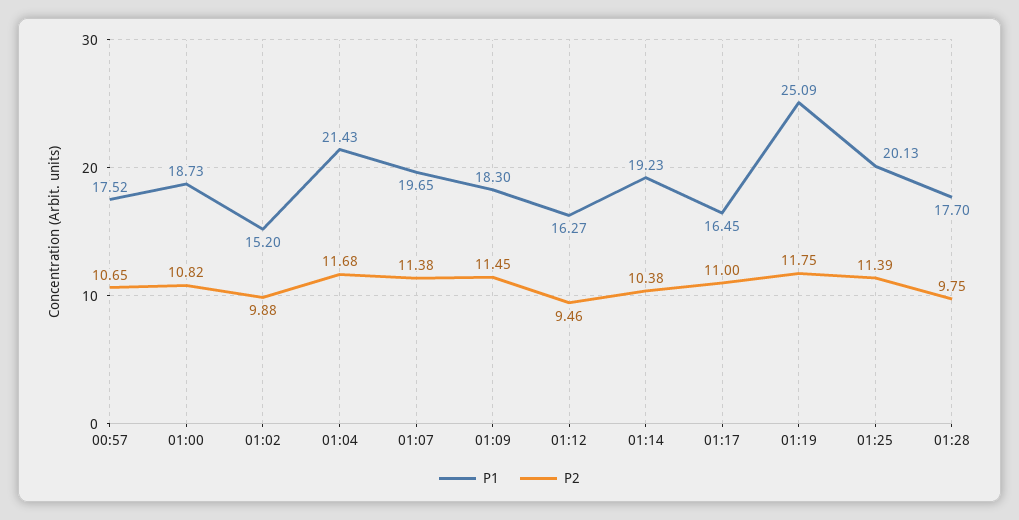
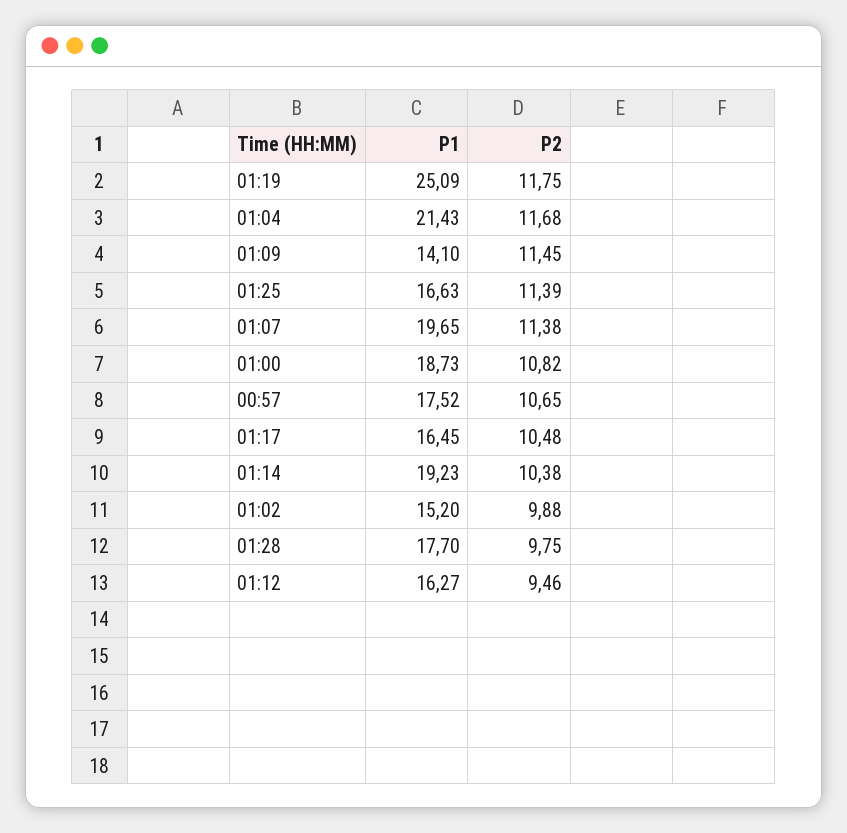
P1, 01:09: 18.3 -> 14.1
P2, 01:17: 11 -> 10.48
P1, 01:25: 20.13 -> 16.63

